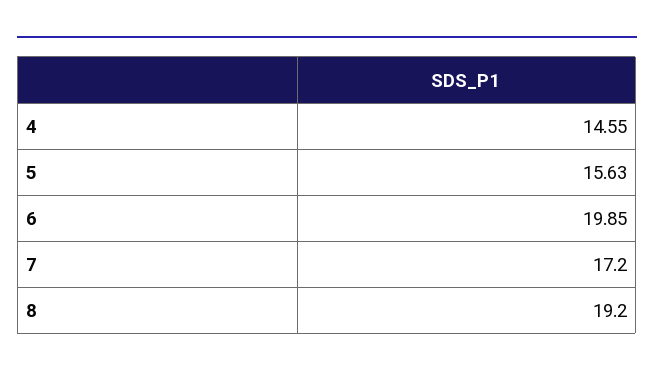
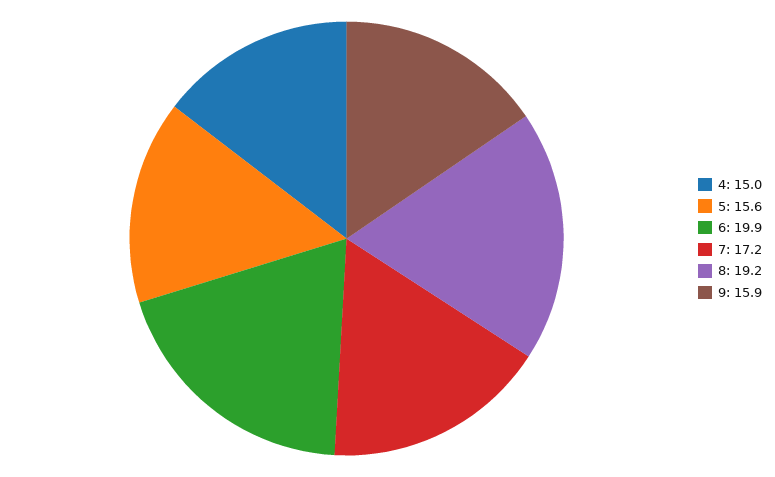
4: 14.55 -> 15
9: none -> 15.9

